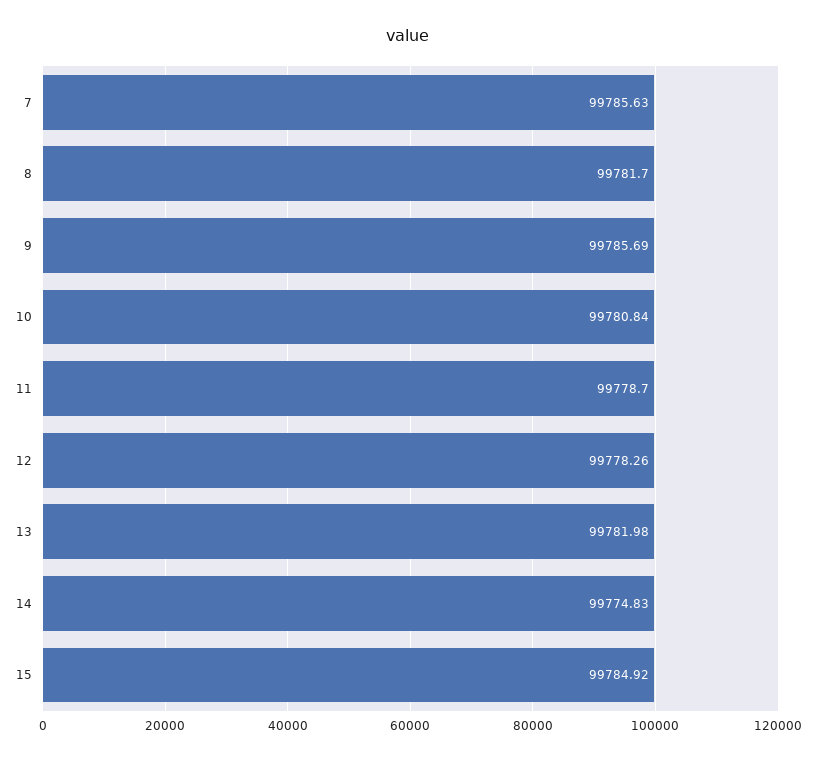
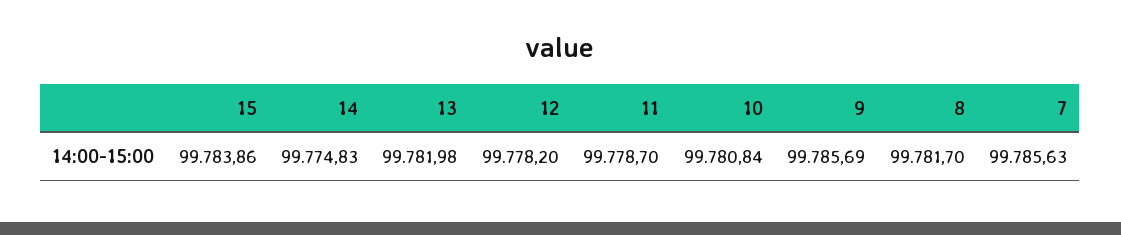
12: 99778.26 -> 99778.2
15: 99784.92 -> 99783.86

